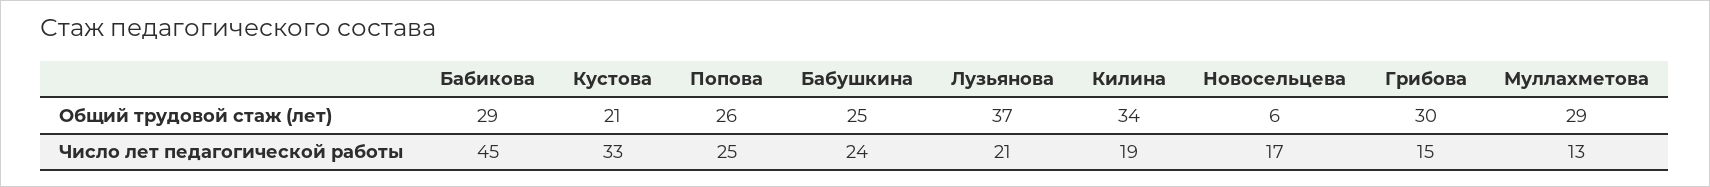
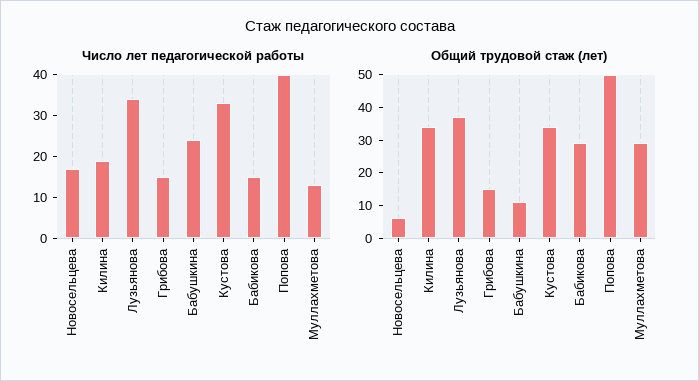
Общий трудовой стаж (лет), Кустова: 21 -> 35
Общий трудовой стаж (лет), Попова: 26 -> 50
Общий трудовой стаж (лет), Бабушкина: 25 -> 10
Общий трудовой стаж (лет), Грибова: 30 -> 15
Число лет педагогической работы, Бабикова: 45 -> 15
Число лет педагогической работы, Попова: 25 -> 40
Число лет педагогической работы, Лузьянова: 21 -> 35

